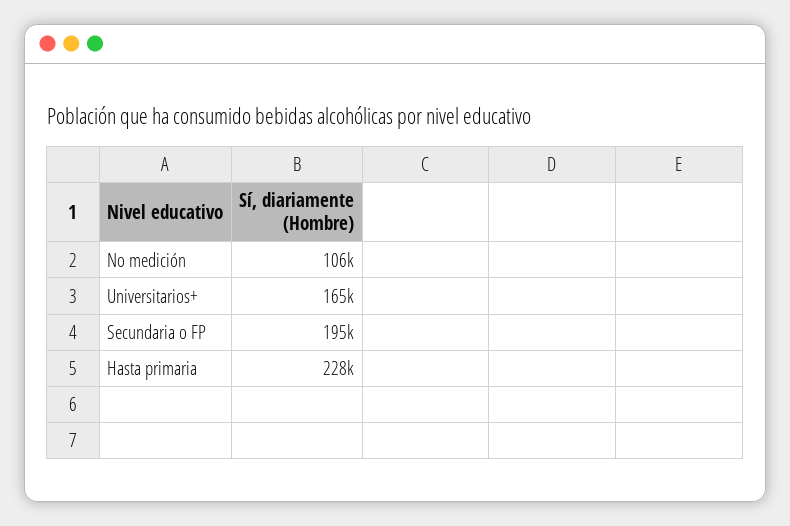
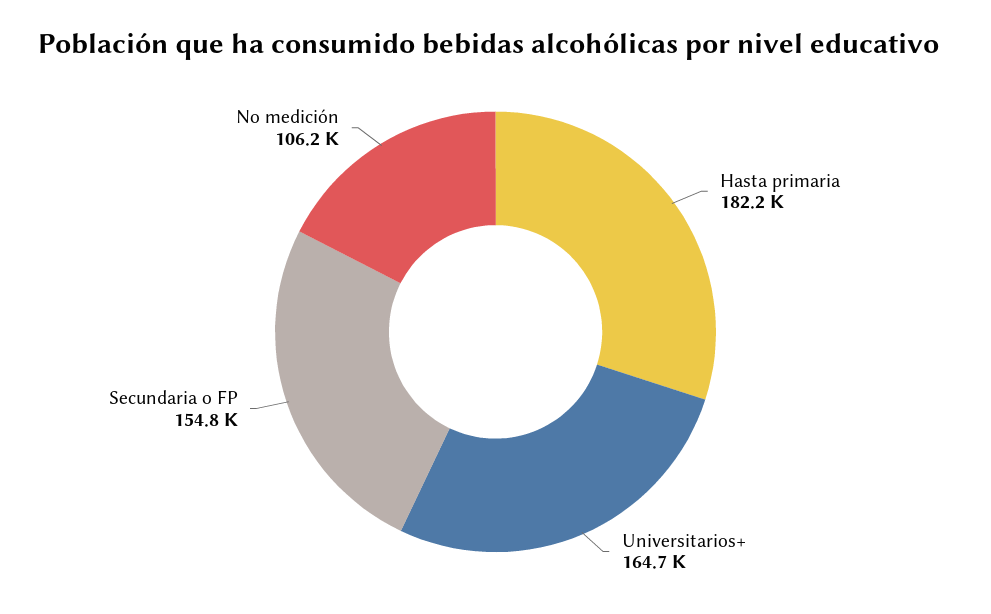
Secundaria o FP: 195000 -> 154800
Hasta primaria: 228000 -> 182200

